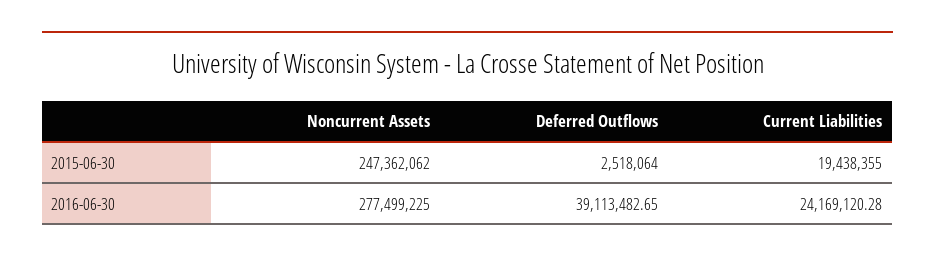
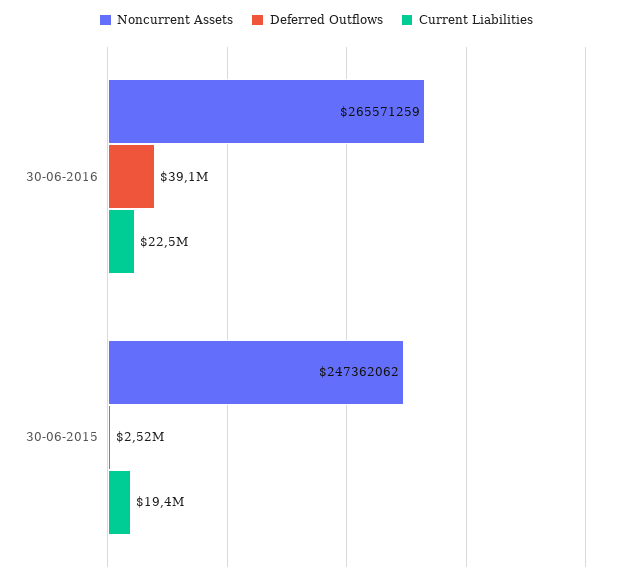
Noncurrent Assets, 2016-06-30: 277499225 -> 265571259
Current Liabilities, 2016-06-30: 24169120.28 -> 22500000

